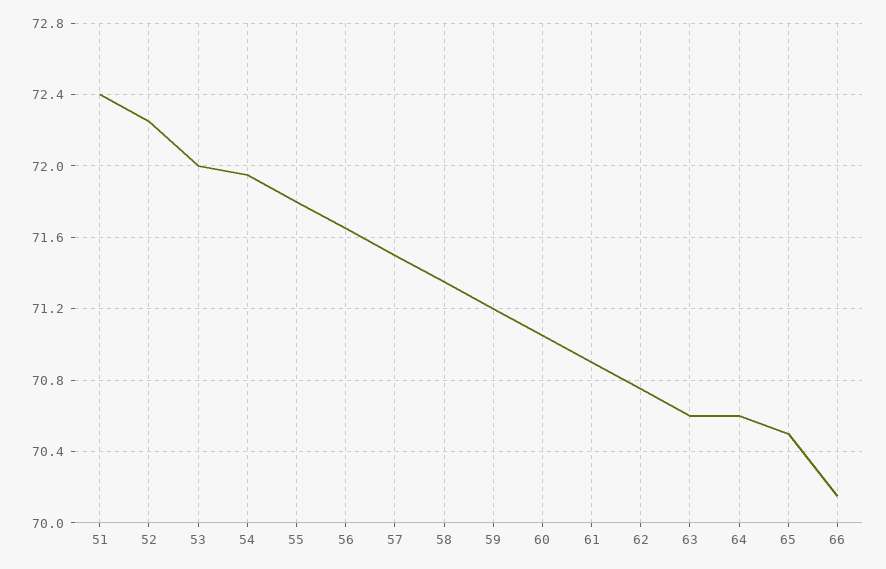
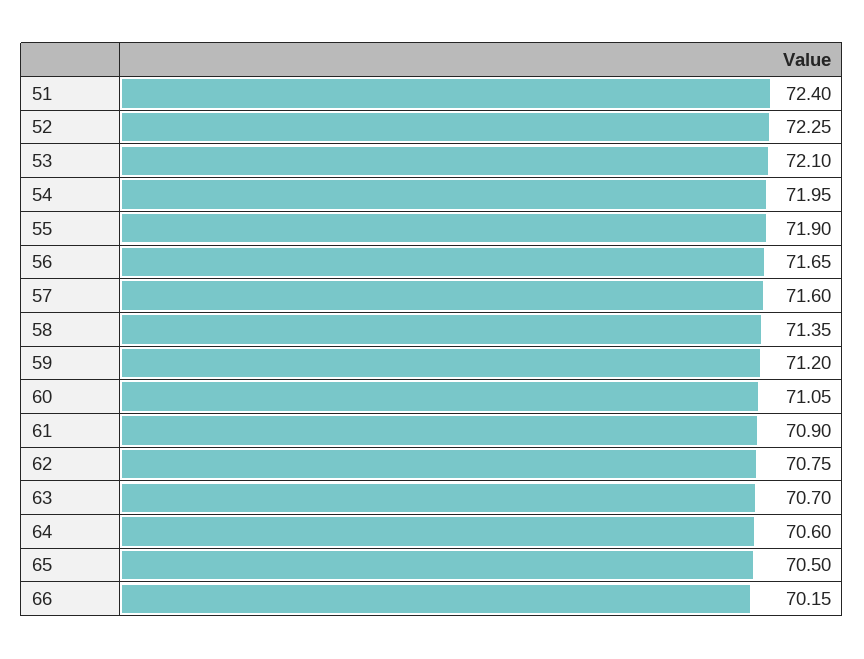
53: 72 -> 72.1
55: 71.8 -> 71.9
57: 71.5 -> 71.6
63: 70.6 -> 70.7

